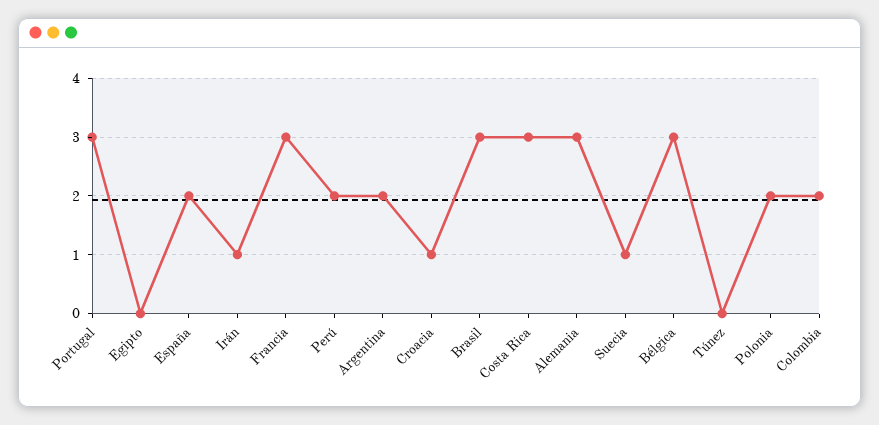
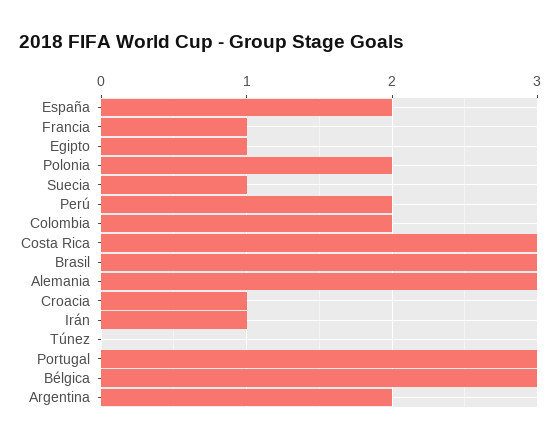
Egipto: 0 -> 1
Francia: 3 -> 1

